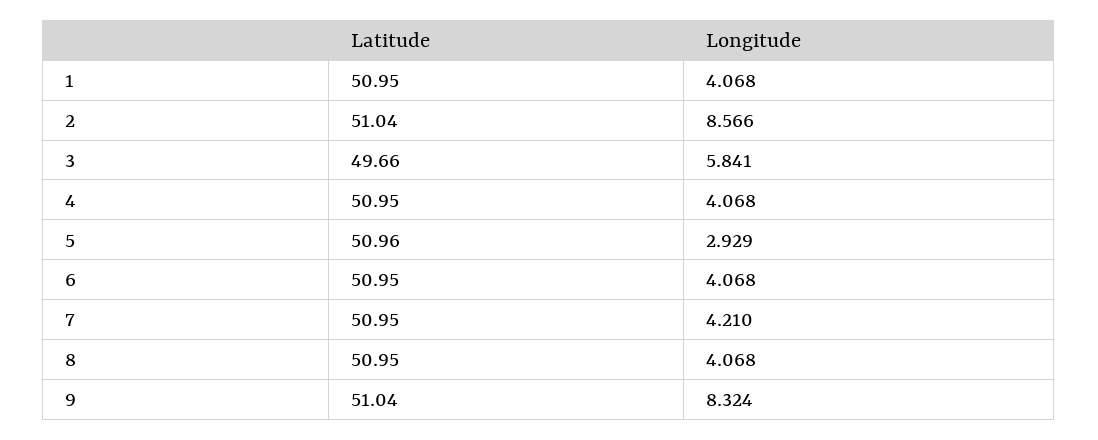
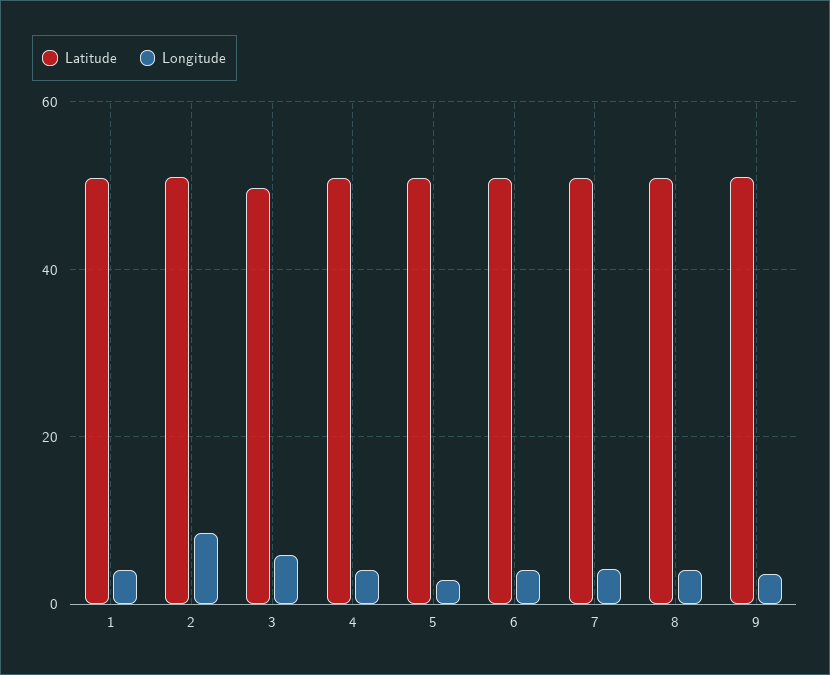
Longitude, 9: 8.324 -> 4

